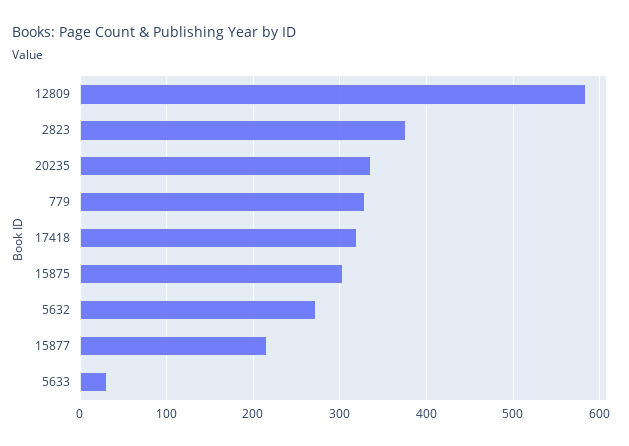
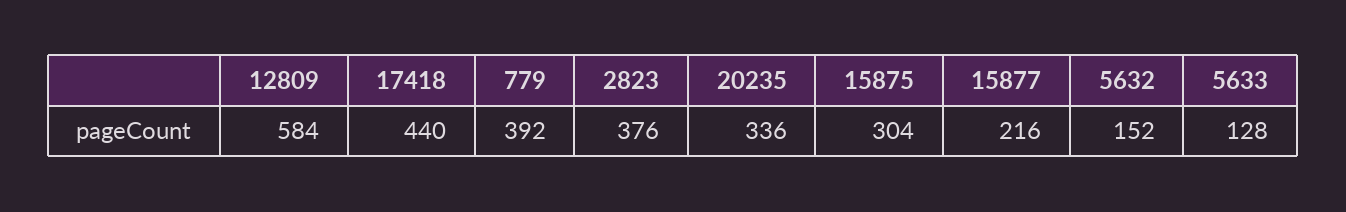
779: 330 -> 392
17418: 320 -> 440
5632: 270 -> 152
5633: 30 -> 128

